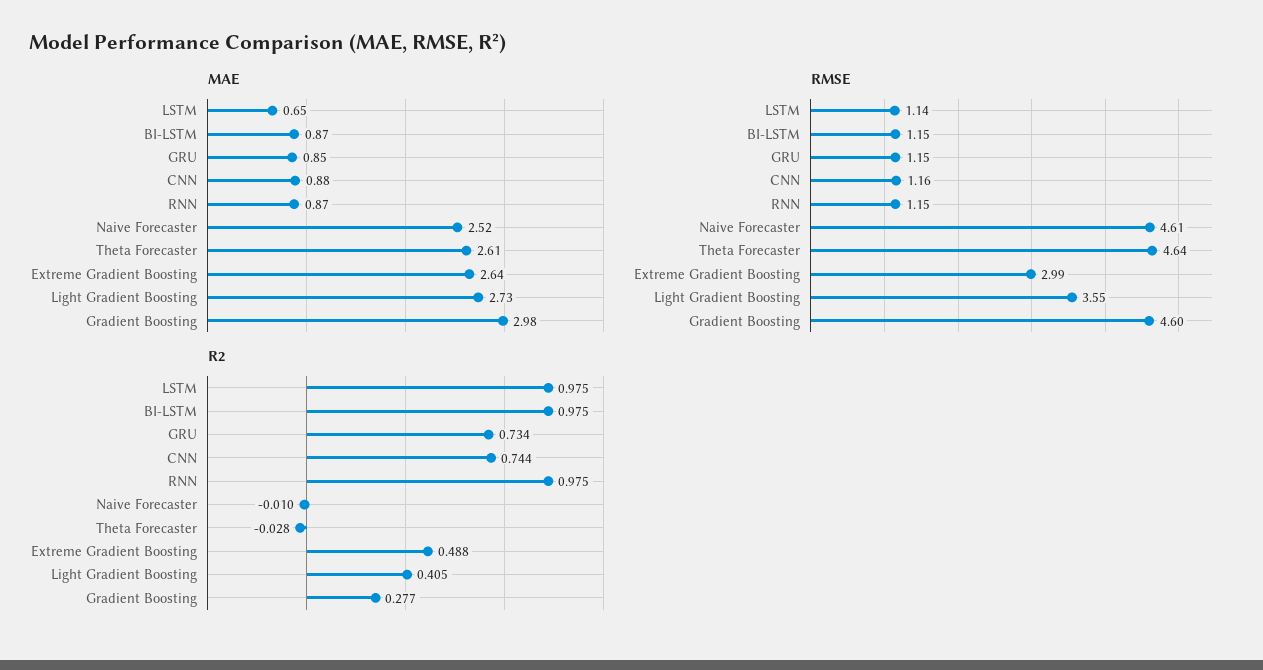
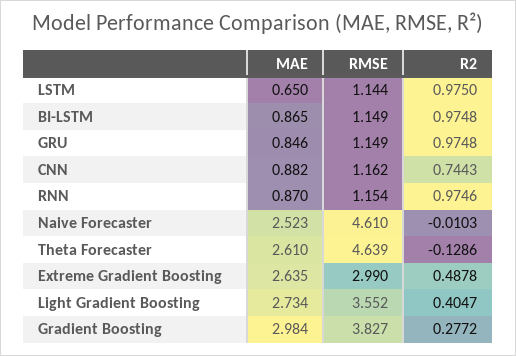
RMSE, Gradient Boosting: 4.6 -> 3.827
R2, GRU: 0.734 -> 0.9748
R2, Theta Forecaster: -0.028 -> -0.1286

